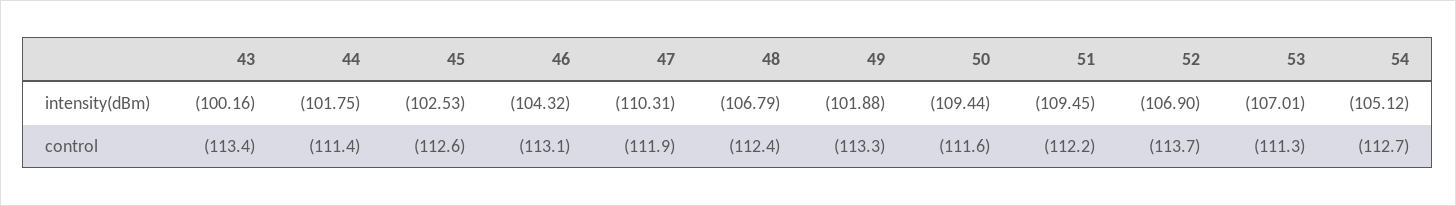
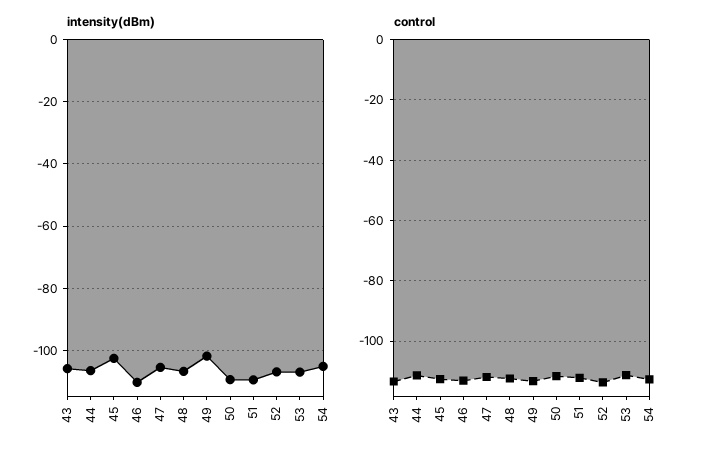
intensity(dBm), 43: -100.16 -> -106
intensity(dBm), 44: -101.75 -> -106
intensity(dBm), 46: -104.32 -> -110
intensity(dBm), 47: -110.31 -> -106

